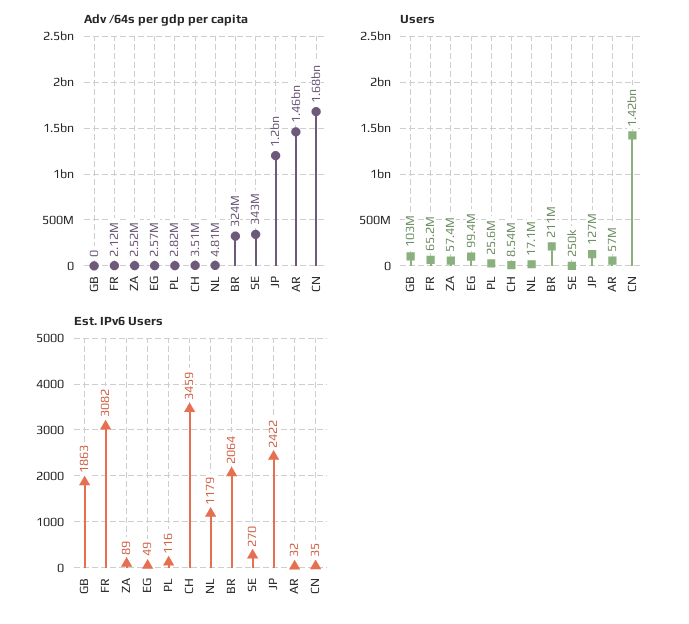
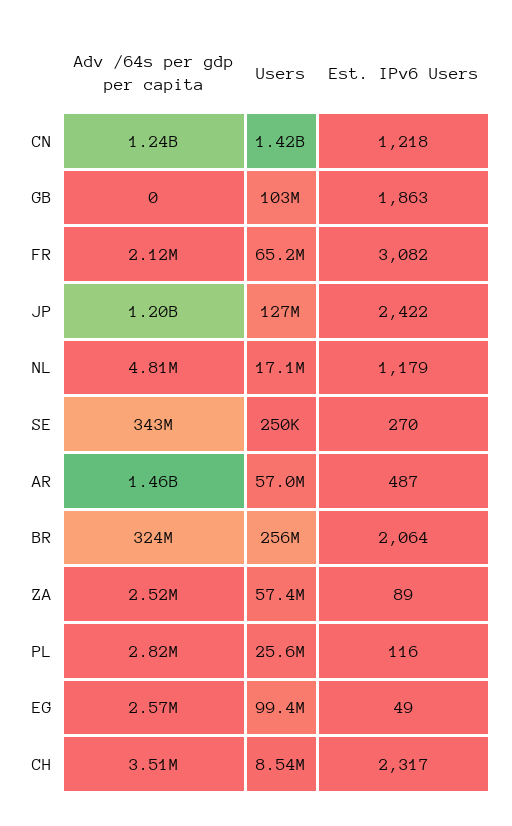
Adv /64s per gdp per capita, CN: 1680000000 -> 1240000000
Users, BR: 211000000 -> 256000000
Est. IPv6 Users, CH: 3459 -> 2317
Est. IPv6 Users, AR: 32 -> 487
Est. IPv6 Users, CN: 35 -> 1218

